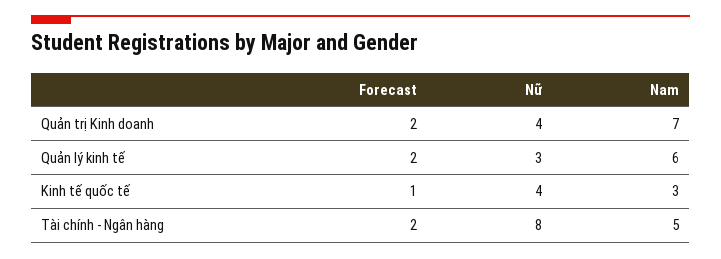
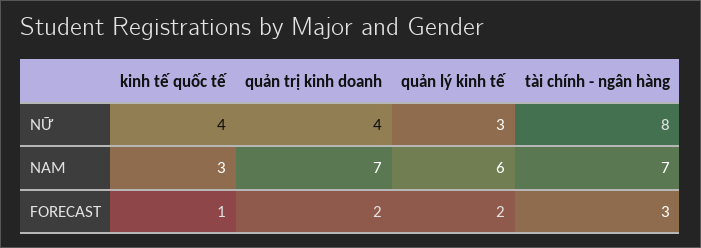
Forecast, Tài chính - Ngân hàng: 2 -> 3
Nam, Tài chính - Ngân hàng: 5 -> 7

